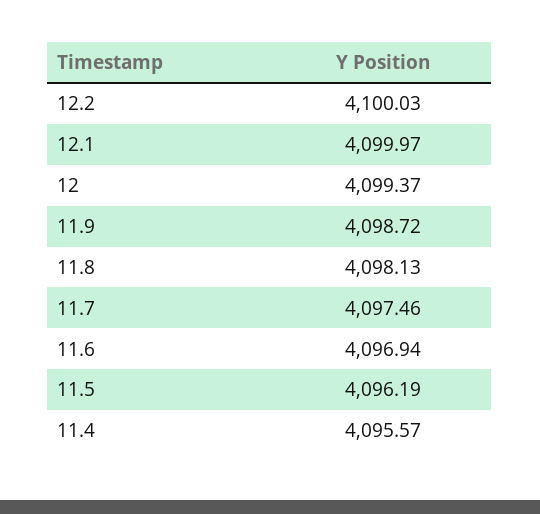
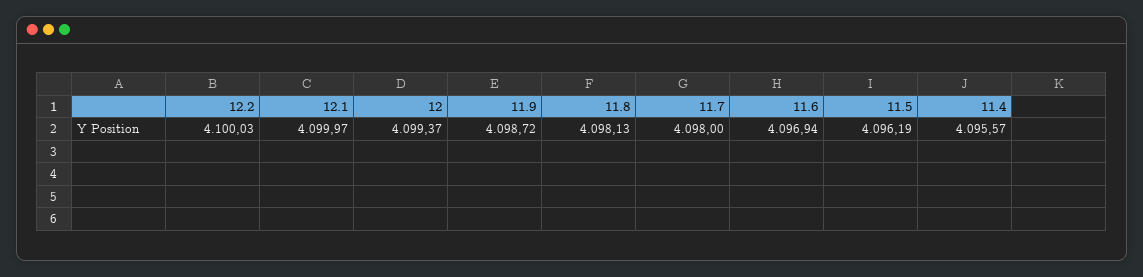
11.7: 4097.46 -> 4098

